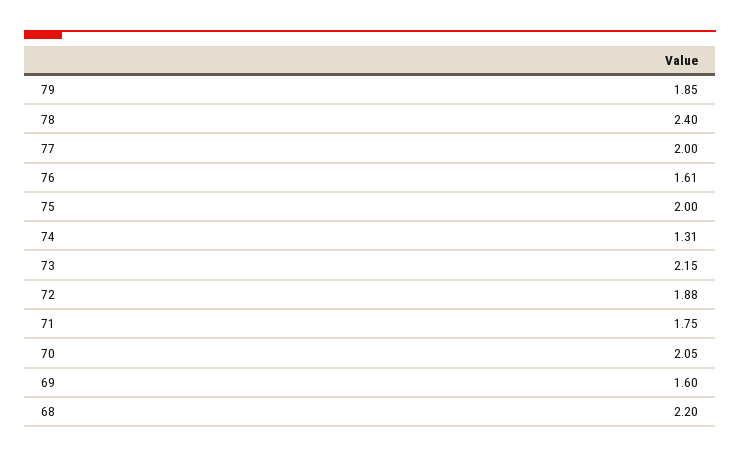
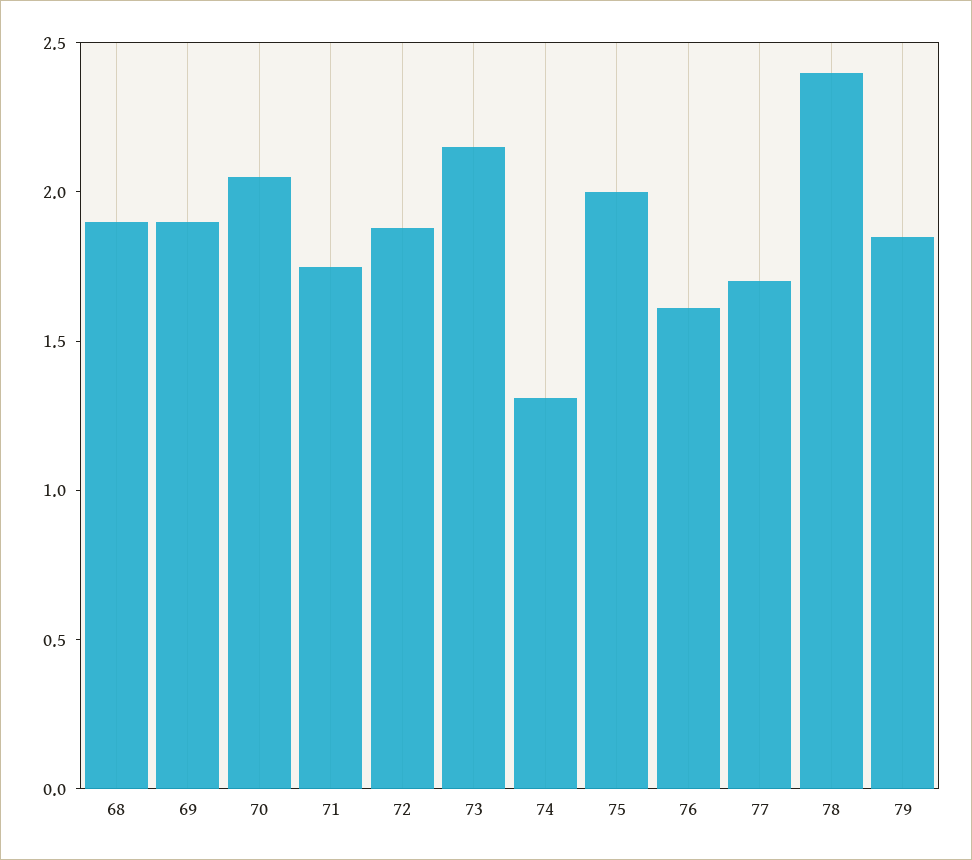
77: 2 -> 1.7
69: 1.6 -> 1.9
68: 2.2 -> 1.9

